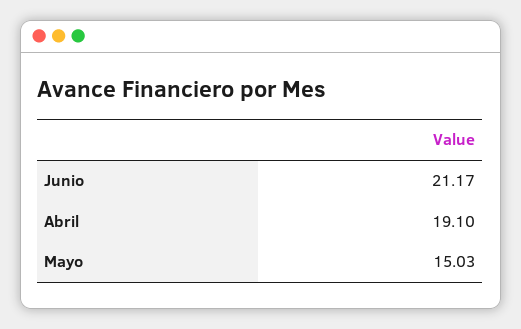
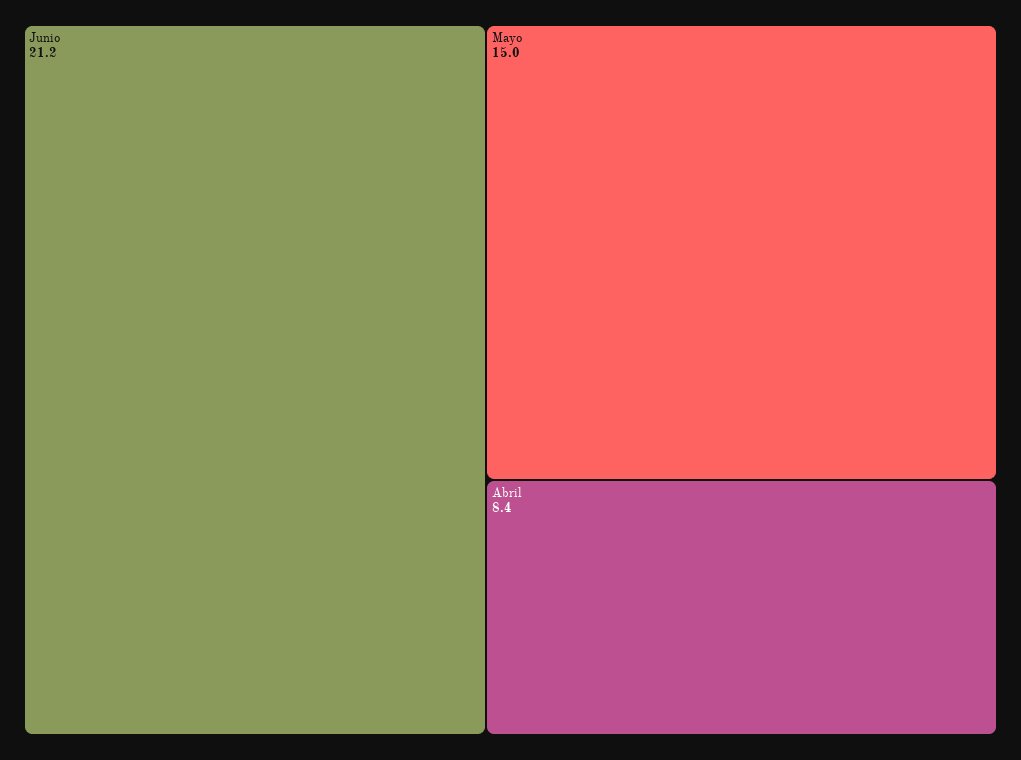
Abril: 19.1 -> 8.4

